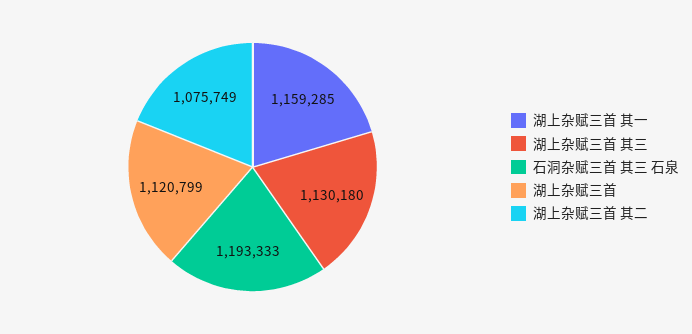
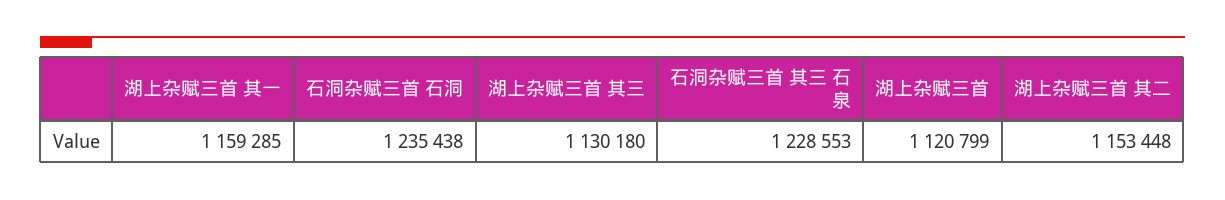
石洞杂赋三首 其三 石泉: 1193333 -> 1228553
湖上杂赋三首 其二: 1075749 -> 1153448
石洞杂赋三首 石洞: none -> 1235438

